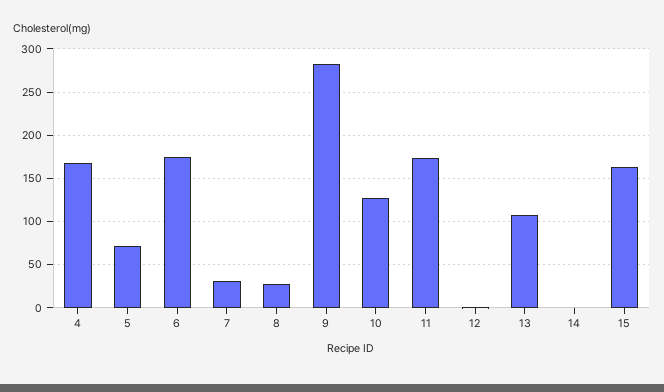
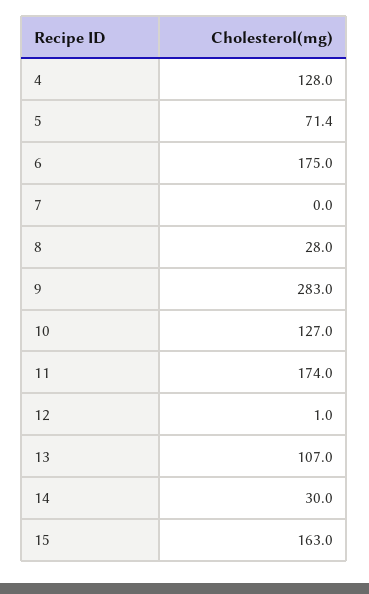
4: 170 -> 128
7: 30 -> 0
14: 0 -> 30

